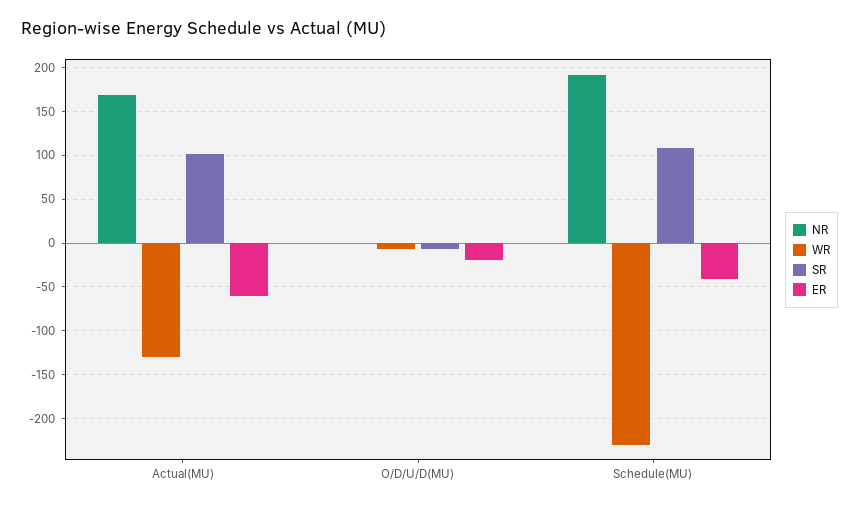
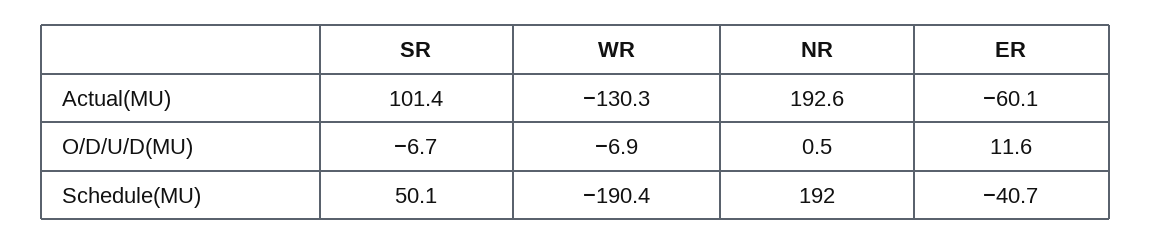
NR, Actual(MU): 170 -> 192.6
ER, O/D/U/D(MU): -20 -> 11.6
WR, Schedule(MU): -230 -> -190.4
SR, Schedule(MU): 110 -> 50.1

